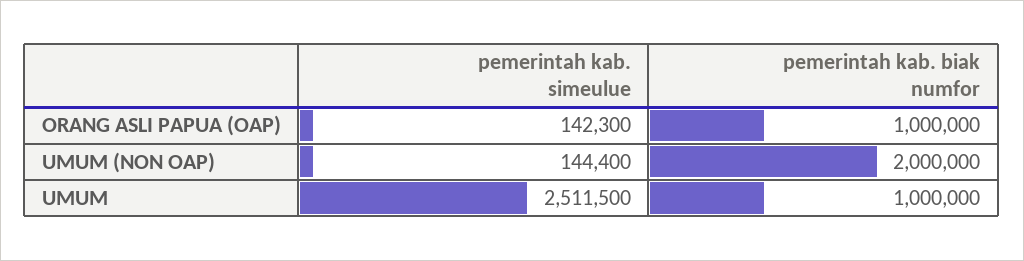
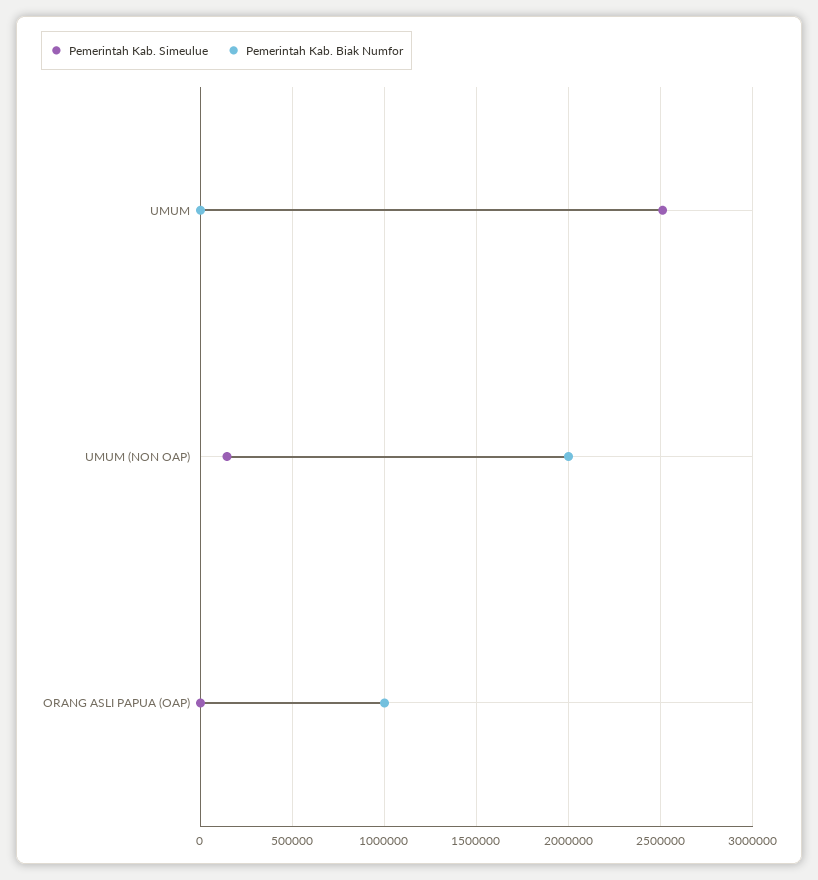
pemerintah kab. simeulue, ORANG ASLI PAPUA (OAP): 142300 -> 0
pemerintah kab. biak numfor, UMUM: 1000000 -> 0

